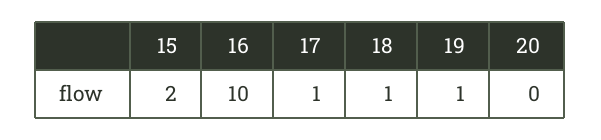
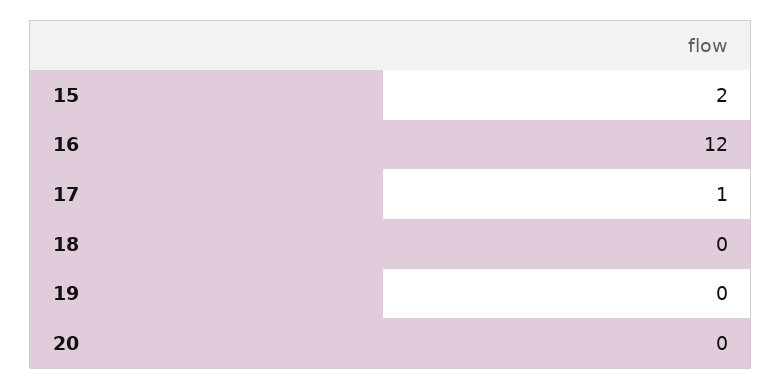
16: 10 -> 12
18: 1 -> 0
19: 1 -> 0

